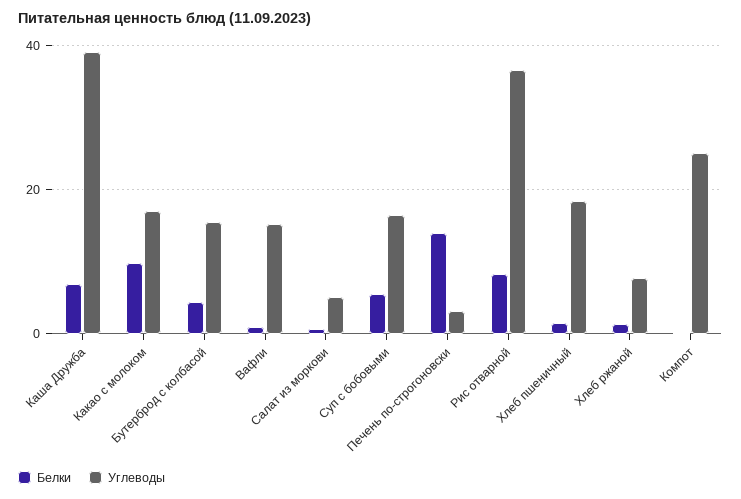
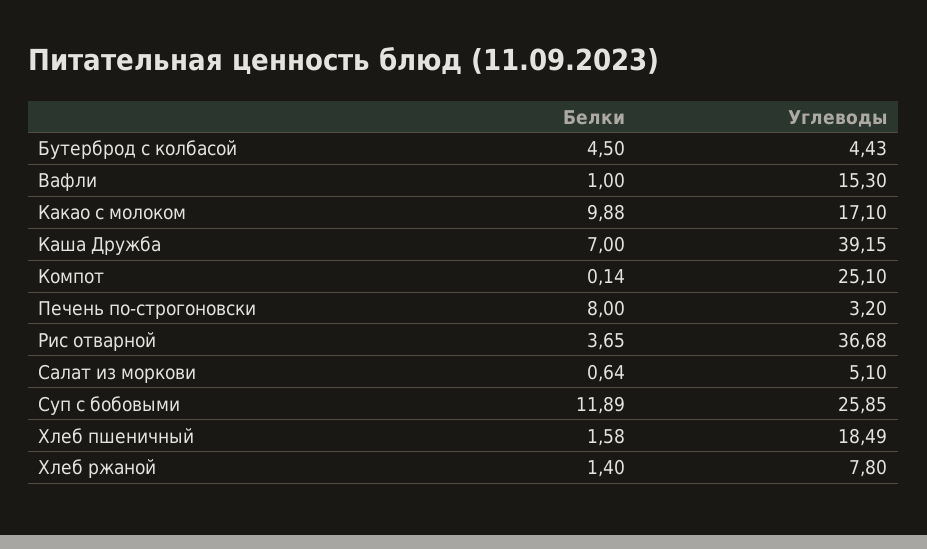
Углеводы, Бутерброд с колбасой: 16 -> 4.43
Белки, Суп с бобовыми: 6 -> 11.89
Углеводы, Суп с бобовыми: 16 -> 25.85
Белки, Печень по-строгоновски: 14 -> 8
Белки, Рис отварной: 8 -> 3.65

